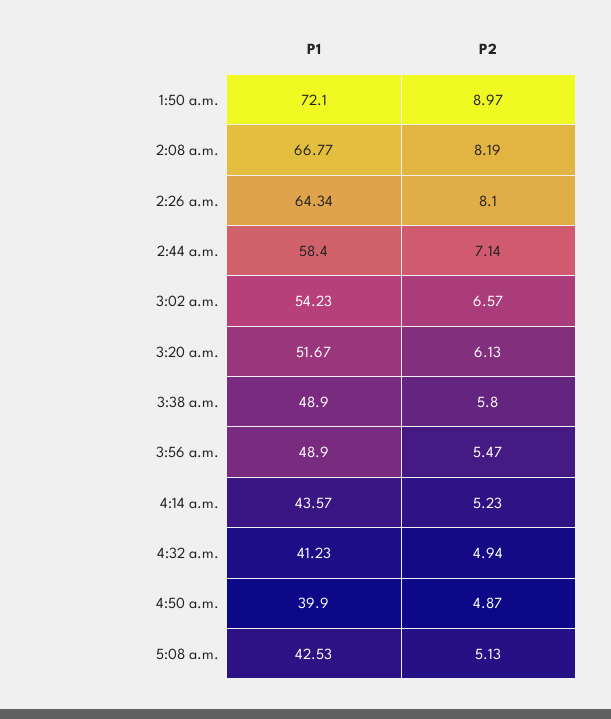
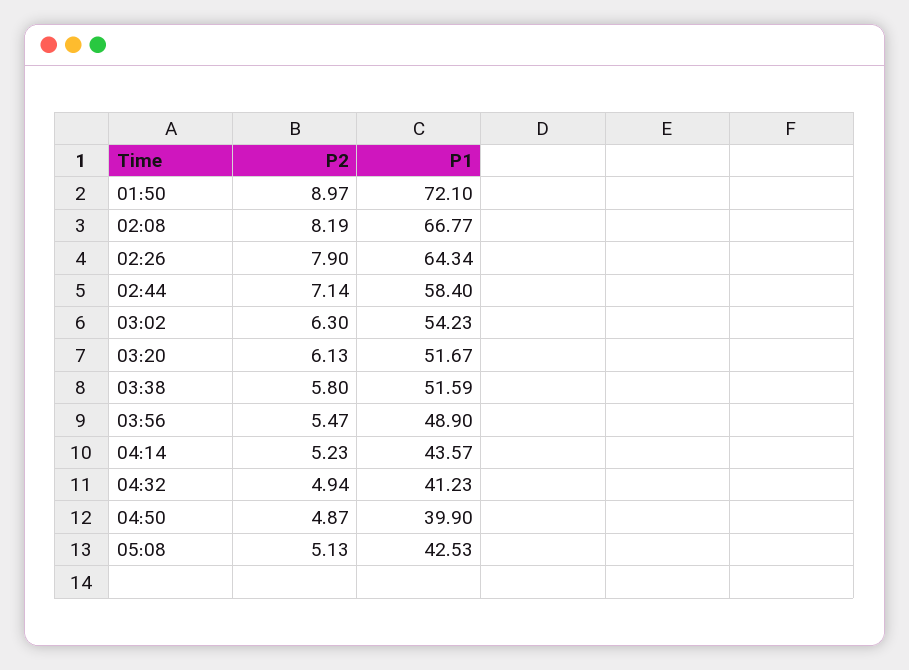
P2, 2:26 a.m.: 8.1 -> 7.9
P2, 3:02 a.m.: 6.57 -> 6.3
P1, 3:38 a.m.: 48.9 -> 51.59

